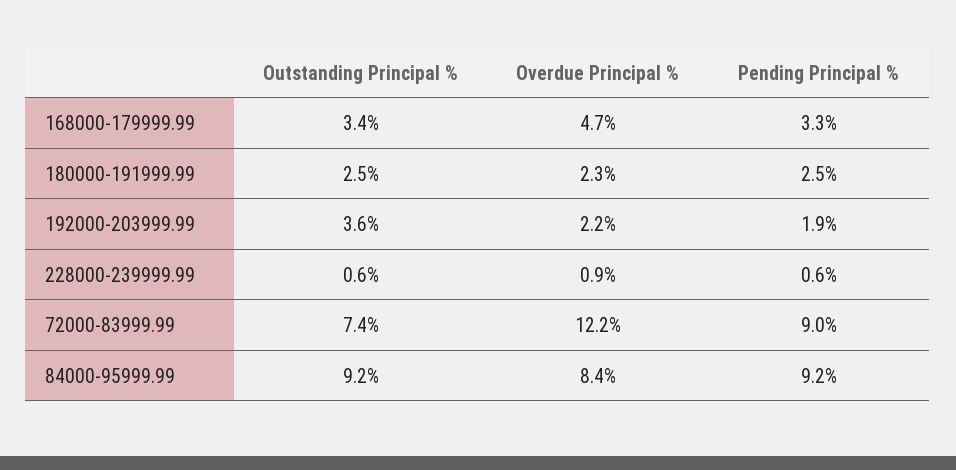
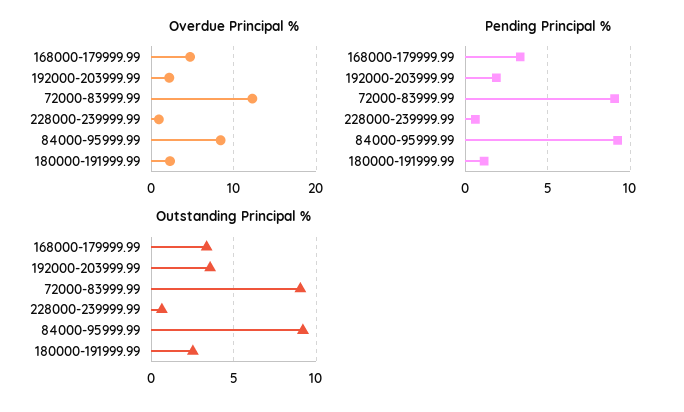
Pending Principal %, 180000-191999.99: 2.5 -> 1
Outstanding Principal %, 72000-83999.99: 7.4 -> 9

